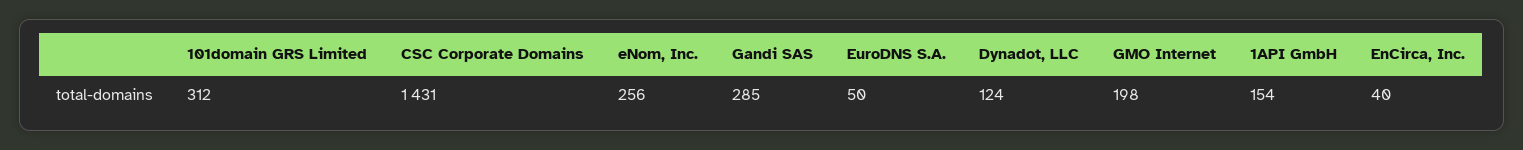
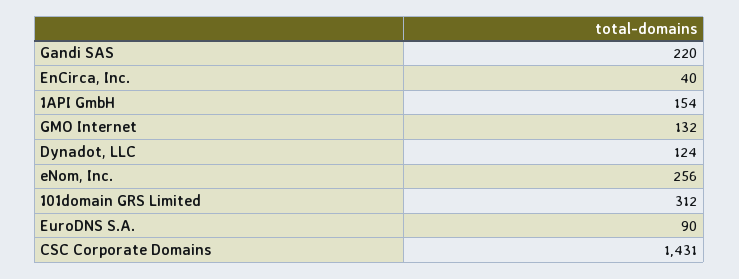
Gandi SAS: 285 -> 220
EuroDNS S.A.: 50 -> 90
GMO Internet: 198 -> 132

